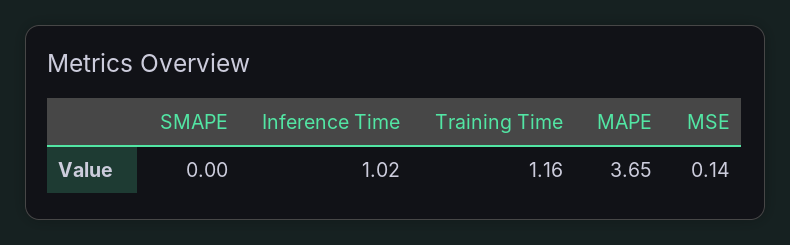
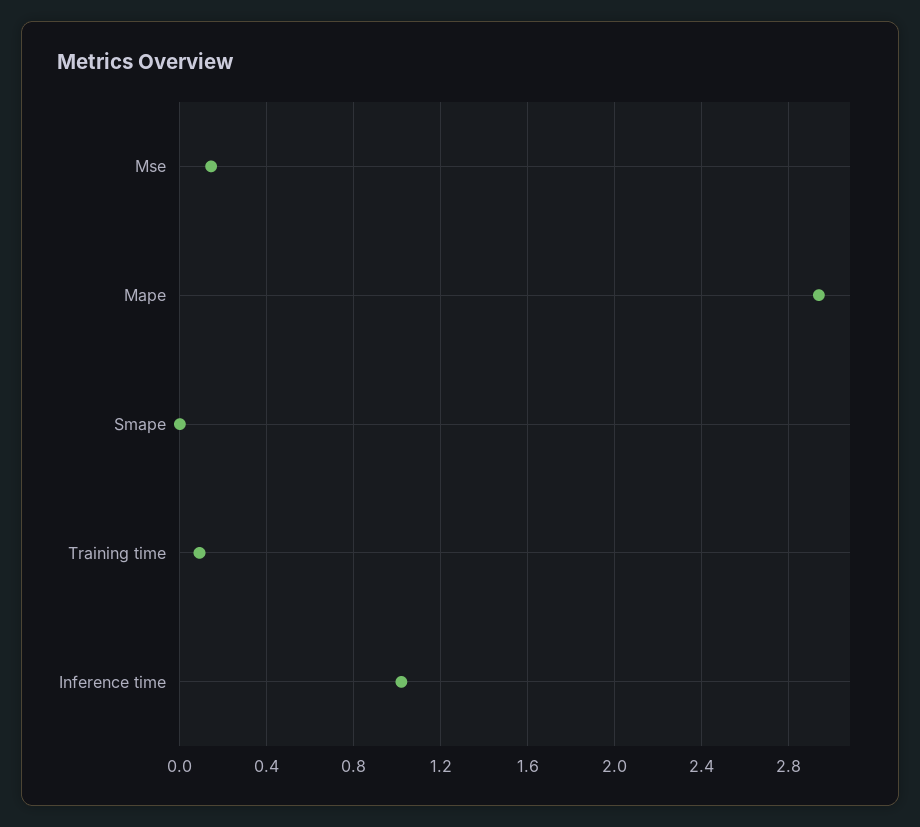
Training Time: 1.16 -> 0.1
MAPE: 3.65 -> 2.95

